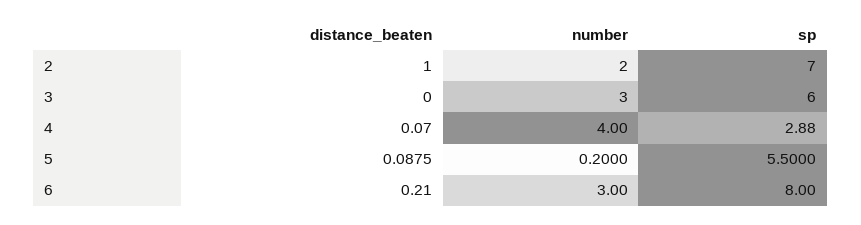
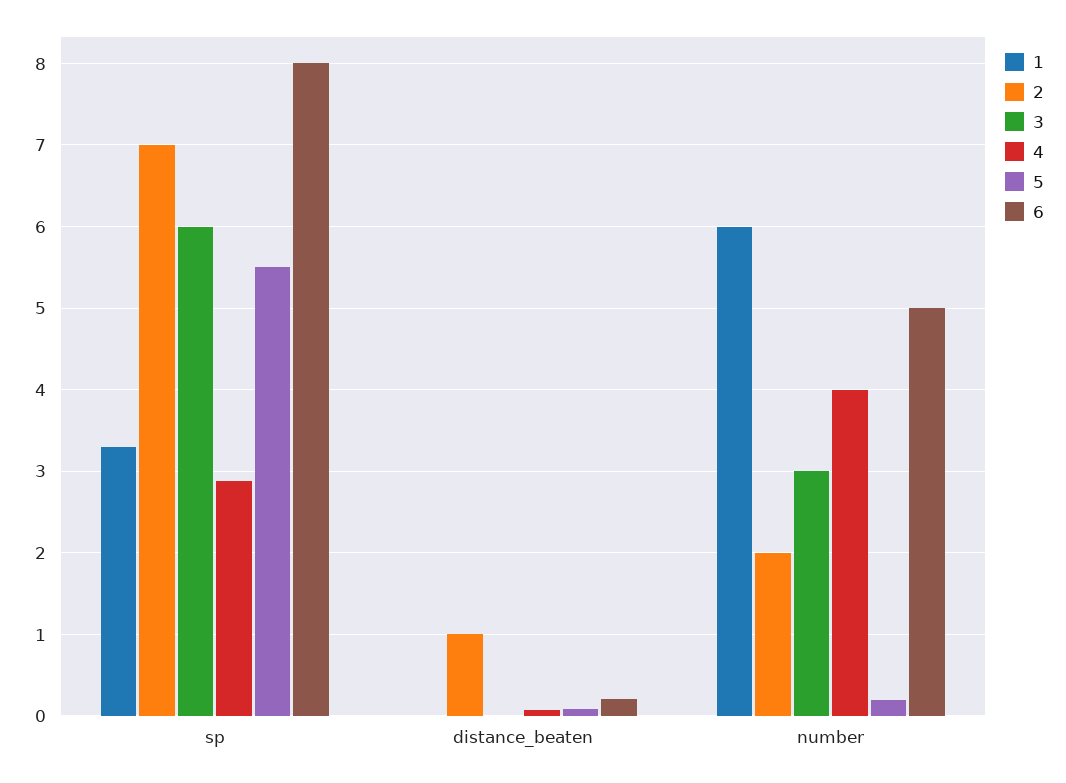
6, number: 3 -> 5
1, sp: none -> 3.3
1, distance_beaten: none -> 0
1, number: none -> 6

